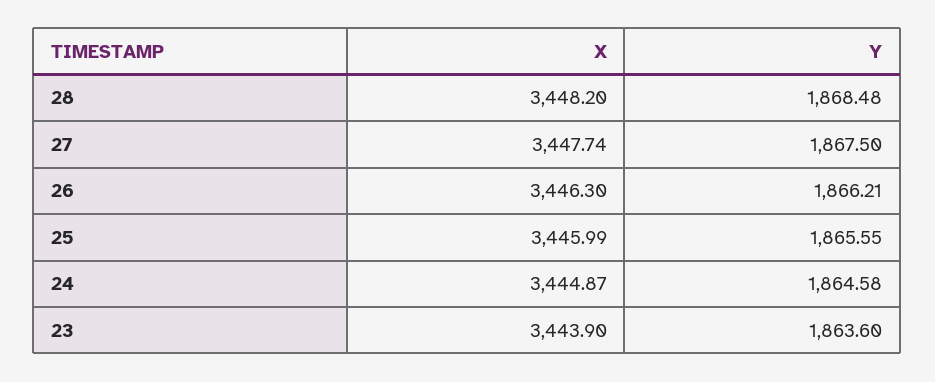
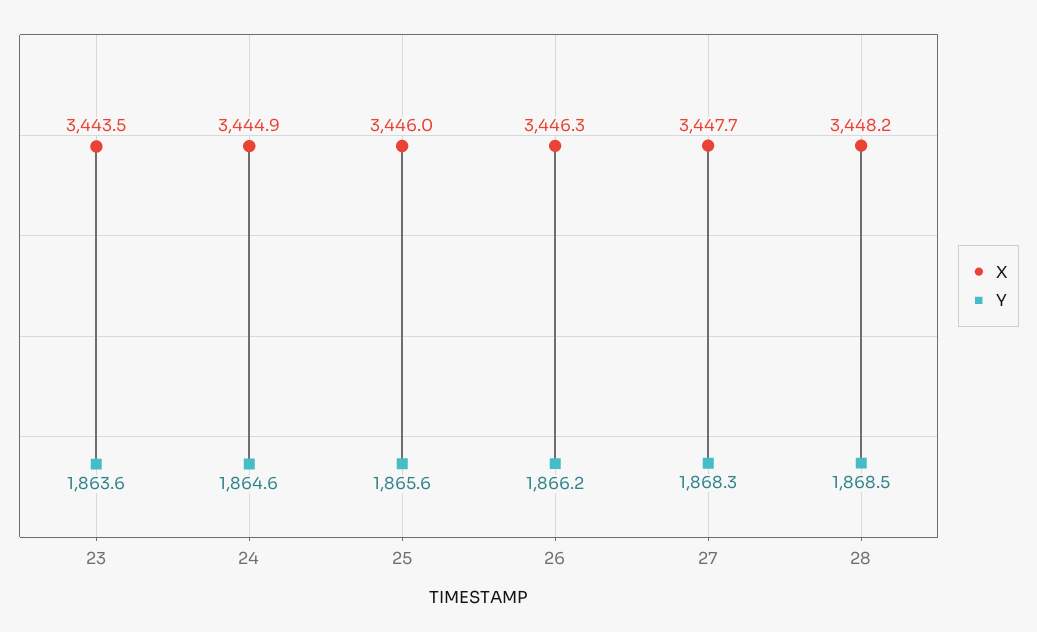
Y, 27: 1867.5 -> 1868.3
X, 23: 3443.9 -> 3443.5

